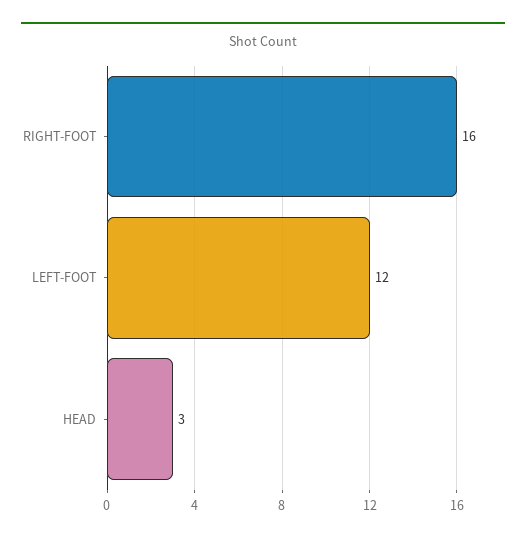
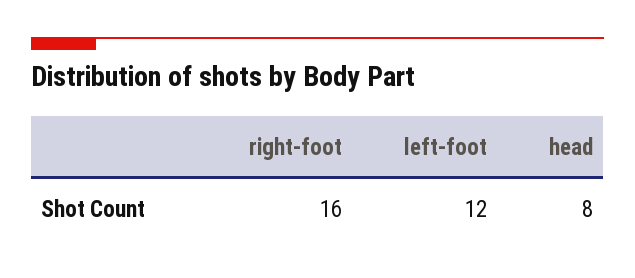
HEAD: 3 -> 8

